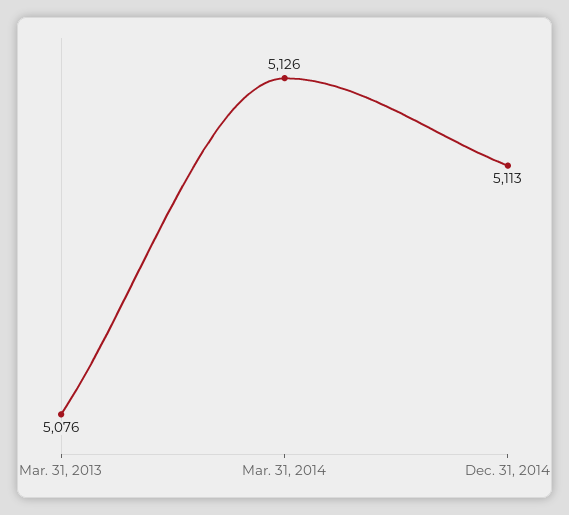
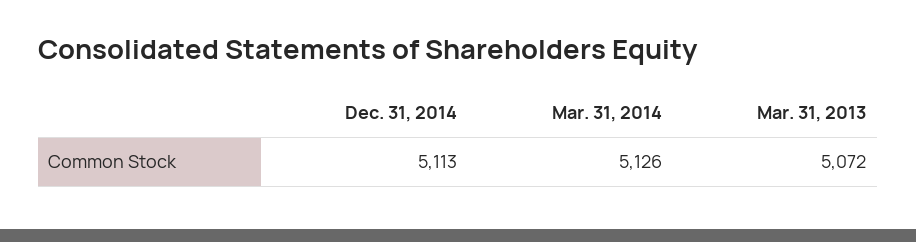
Mar. 31, 2013: 5076 -> 5072

